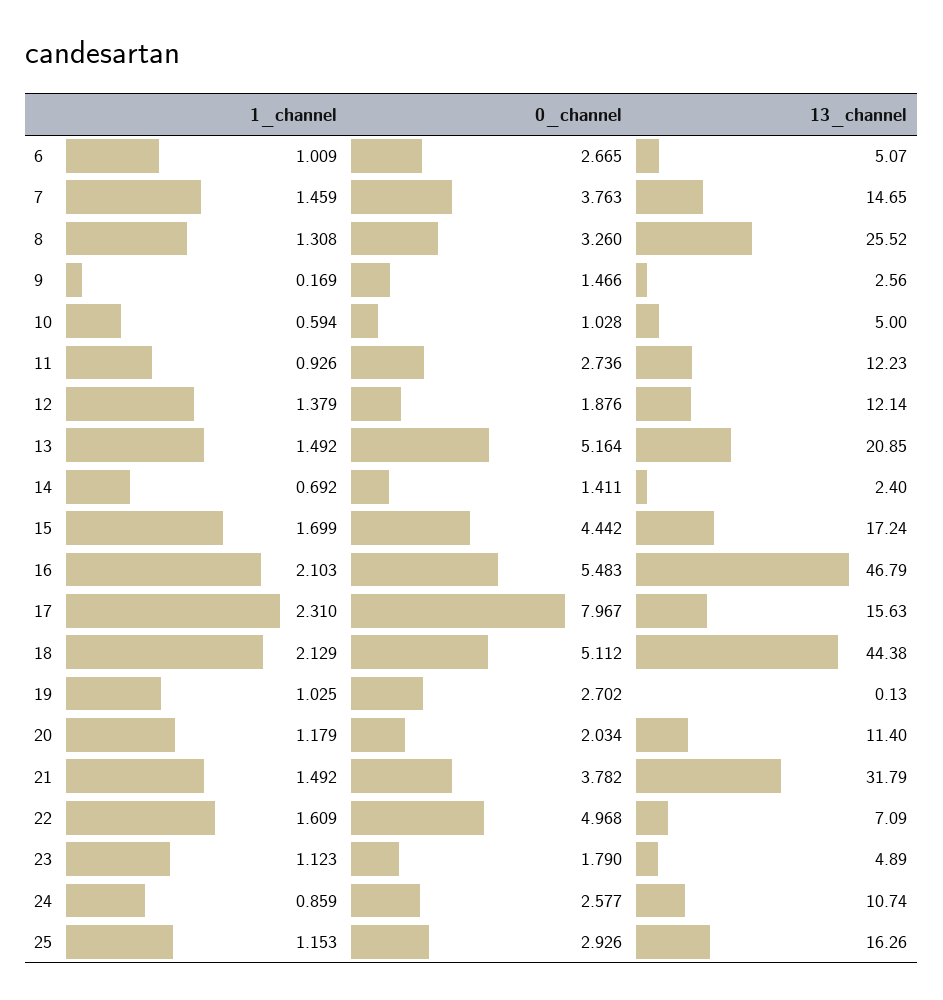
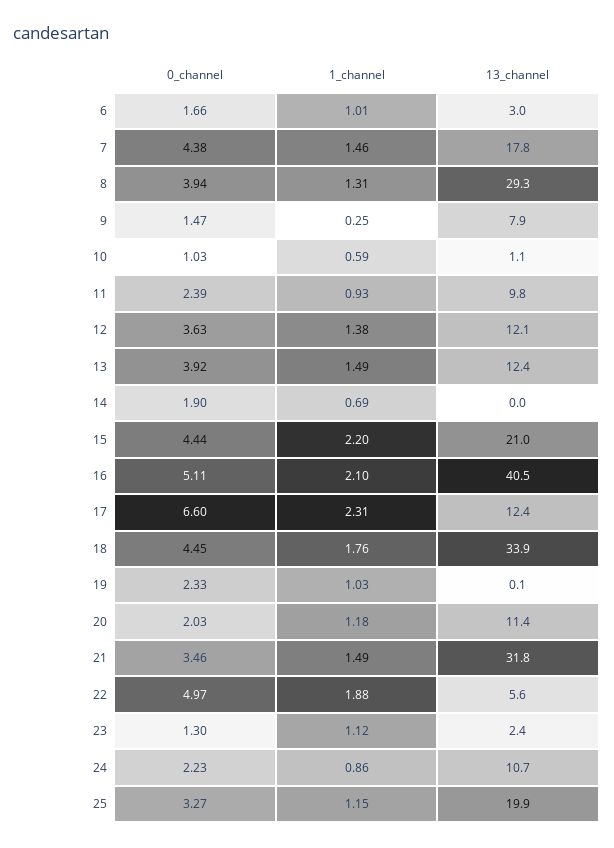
0_channel, 6: 2.665 -> 1.66
13_channel, 6: 5.07 -> 3
0_channel, 7: 3.763 -> 4.38
13_channel, 7: 14.65 -> 17.8
0_channel, 8: 3.26 -> 3.94
13_channel, 8: 25.52 -> 29.3
1_channel, 9: 0.169 -> 0.25
13_channel, 9: 2.56 -> 7.9
13_channel, 10: 5 -> 1.1
0_channel, 11: 2.736 -> 2.39
13_channel, 11: 12.23 -> 9.8
0_channel, 12: 1.876 -> 3.63
0_channel, 13: 5.164 -> 3.92
13_channel, 13: 20.85 -> 12.4
0_channel, 14: 1.411 -> 1.9
13_channel, 14: 2.4 -> 0
1_channel, 15: 1.699 -> 2.2
13_channel, 15: 17.24 -> 21
0_channel, 16: 5.483 -> 5.11
13_channel, 16: 46.79 -> 40.5
0_channel, 17: 7.967 -> 6.6
13_channel, 17: 15.63 -> 12.4
1_channel, 18: 2.129 -> 1.76
0_channel, 18: 5.112 -> 4.45
13_channel, 18: 44.38 -> 33.9
0_channel, 19: 2.702 -> 2.33
0_channel, 21: 3.782 -> 3.46
1_channel, 22: 1.609 -> 1.88
13_channel, 22: 7.09 -> 5.6
0_channel, 23: 1.79 -> 1.3
13_channel, 23: 4.89 -> 2.4
0_channel, 24: 2.577 -> 2.23
0_channel, 25: 2.926 -> 3.27
13_channel, 25: 16.26 -> 19.9

